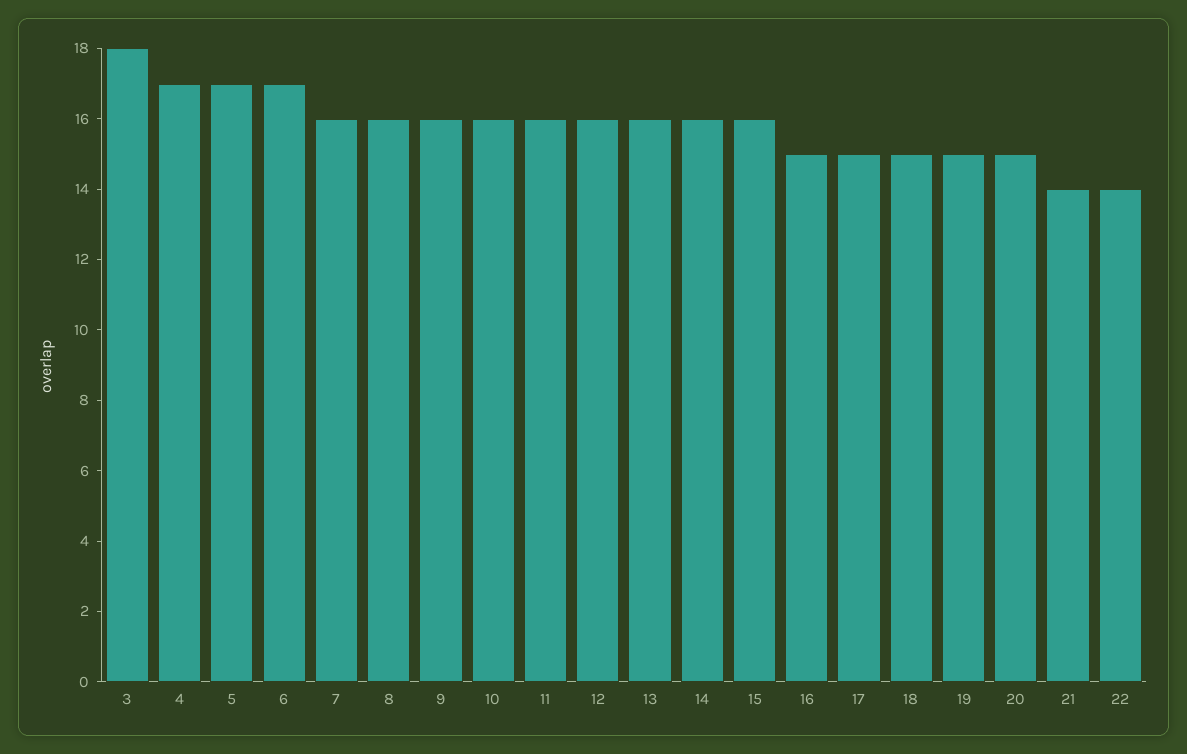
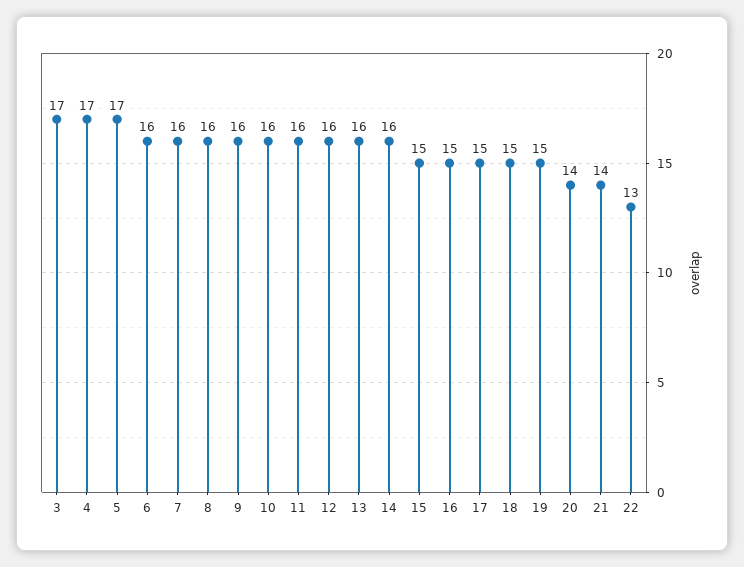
3: 18 -> 17
6: 17 -> 16
15: 16 -> 15
20: 15 -> 14
22: 14 -> 13

